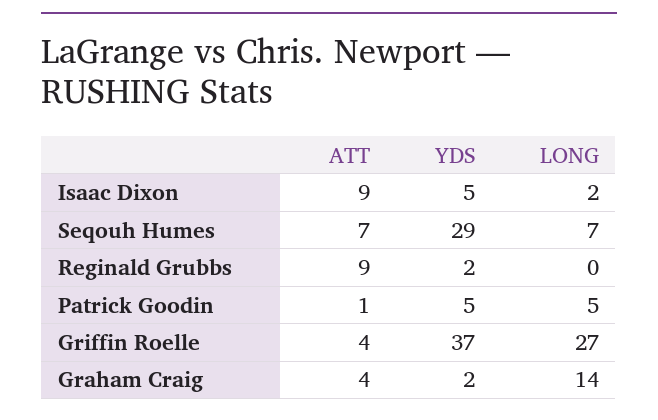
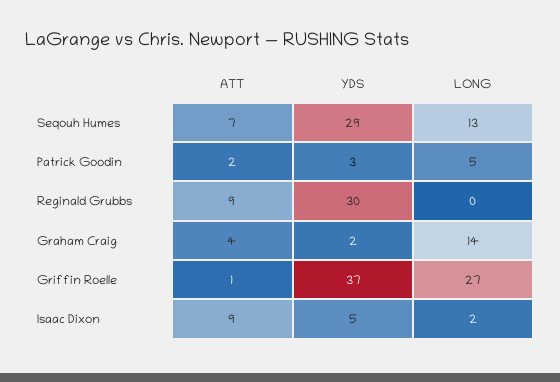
LONG, Seqouh Humes: 7 -> 13
YDS, Reginald Grubbs: 2 -> 30
ATT, Patrick Goodin: 1 -> 2
YDS, Patrick Goodin: 5 -> 3
ATT, Griffin Roelle: 4 -> 1

